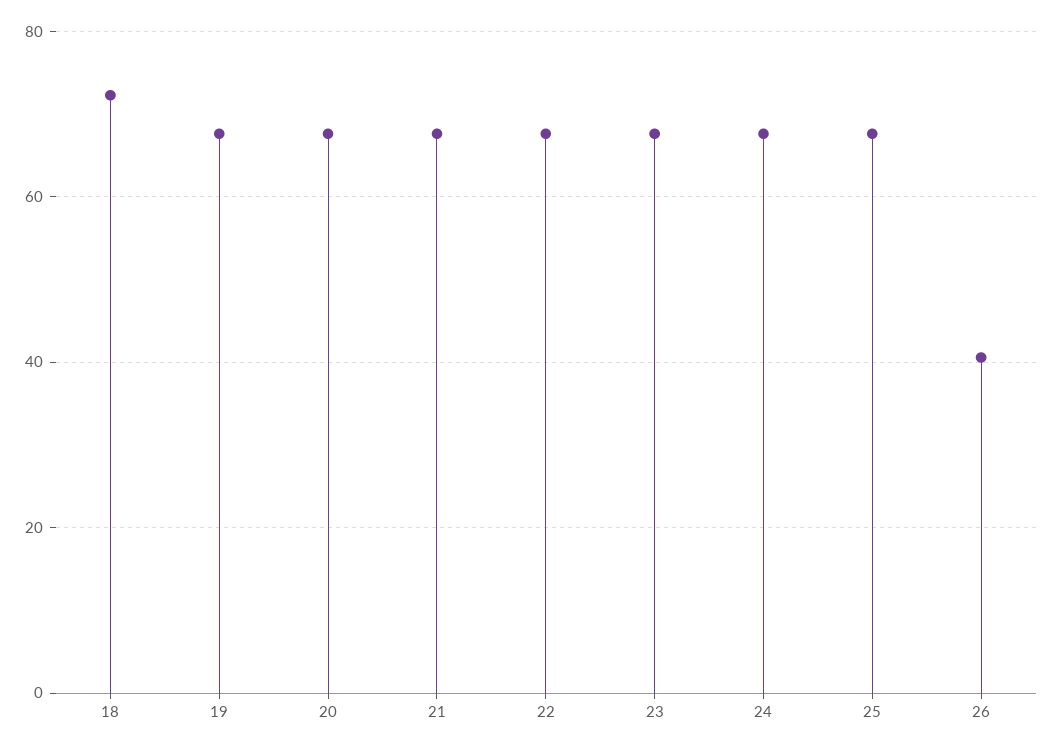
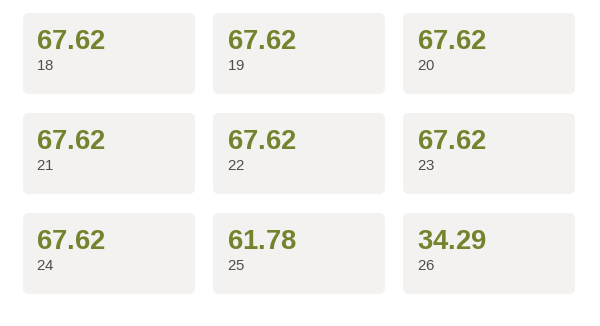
18: 72 -> 67.62
25: 68 -> 61.78
26: 40 -> 34.29

